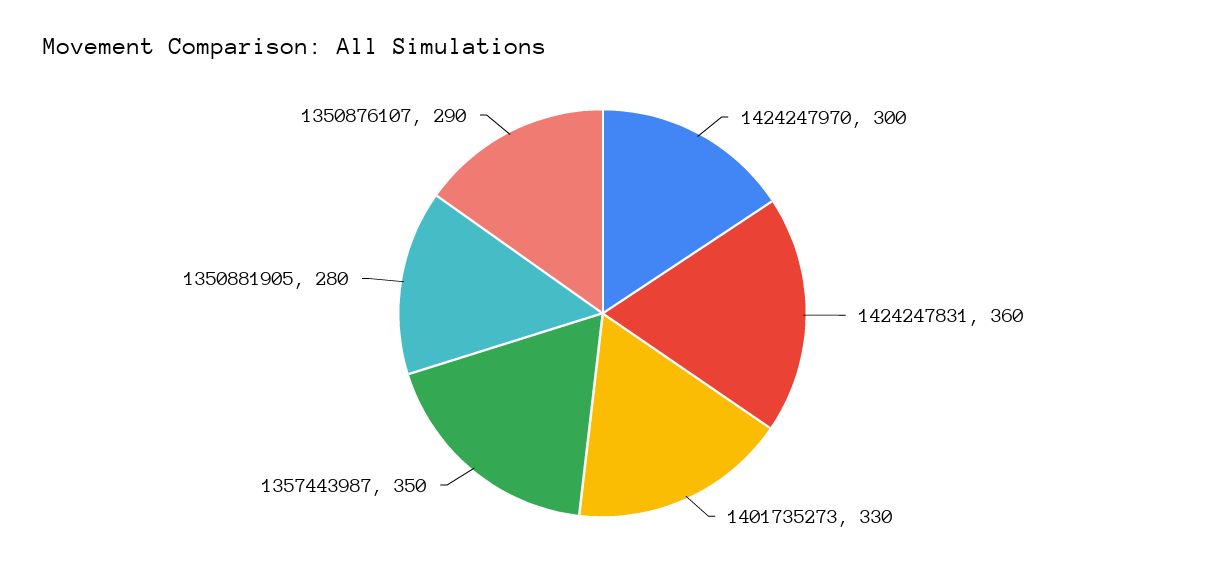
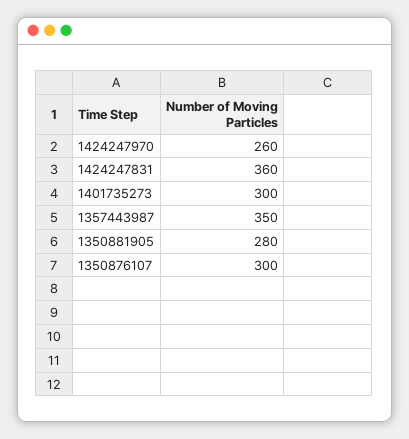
1424247970: 300 -> 260
1401735273: 330 -> 300
1350876107: 290 -> 300

